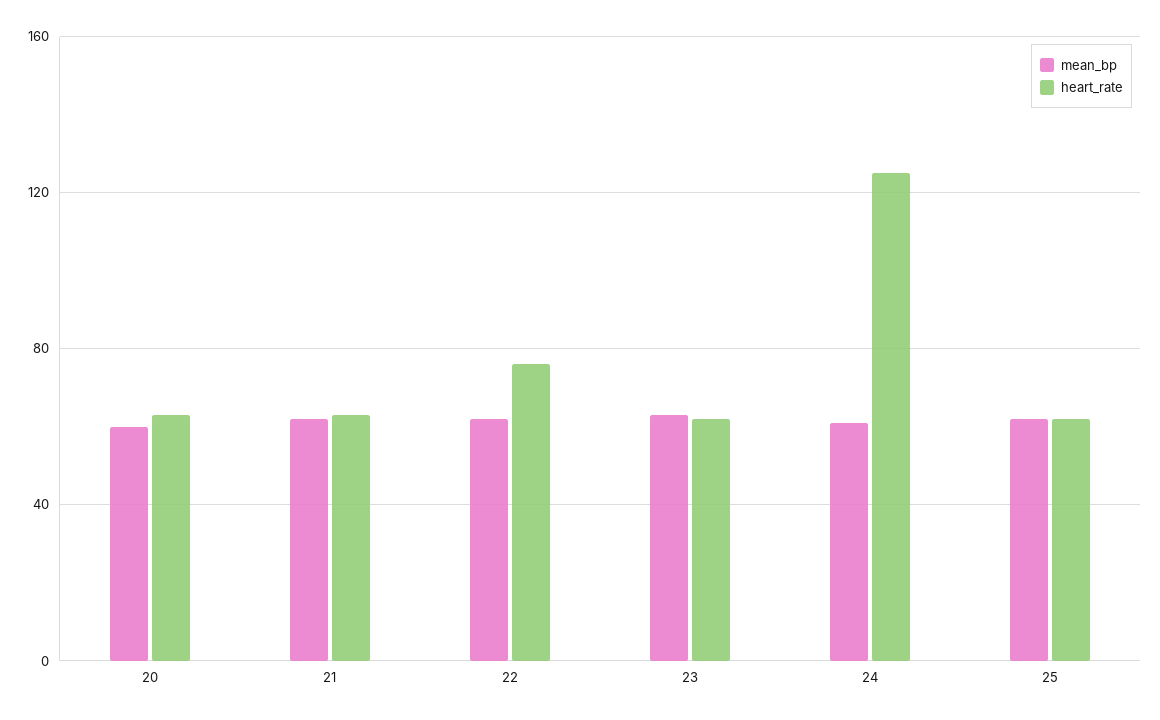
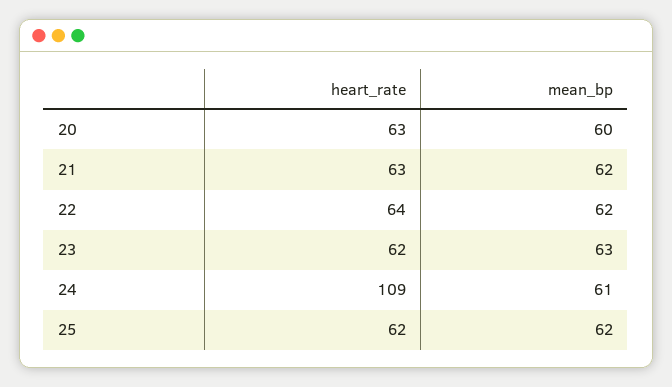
heart_rate, 22: 75 -> 64
heart_rate, 24: 125 -> 109

